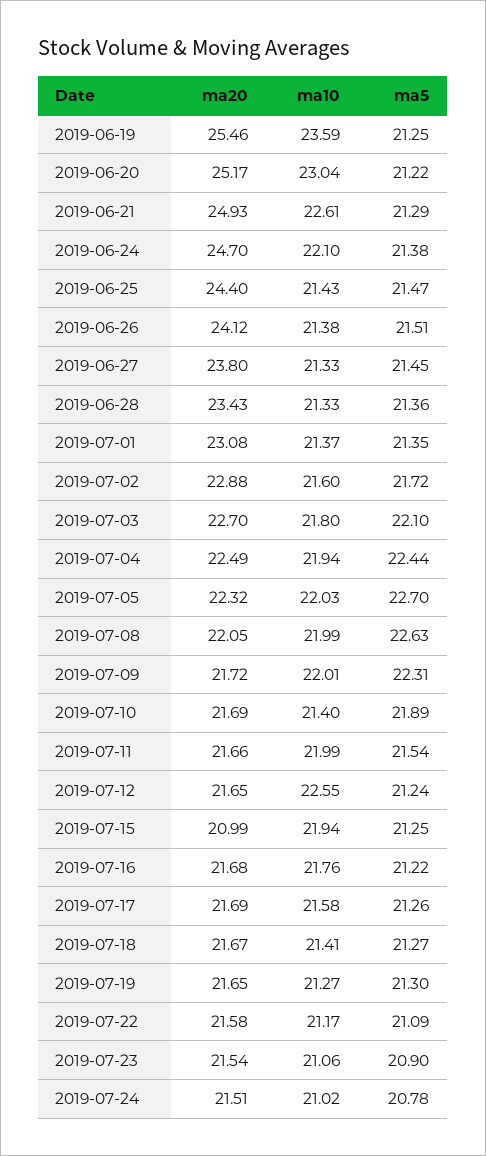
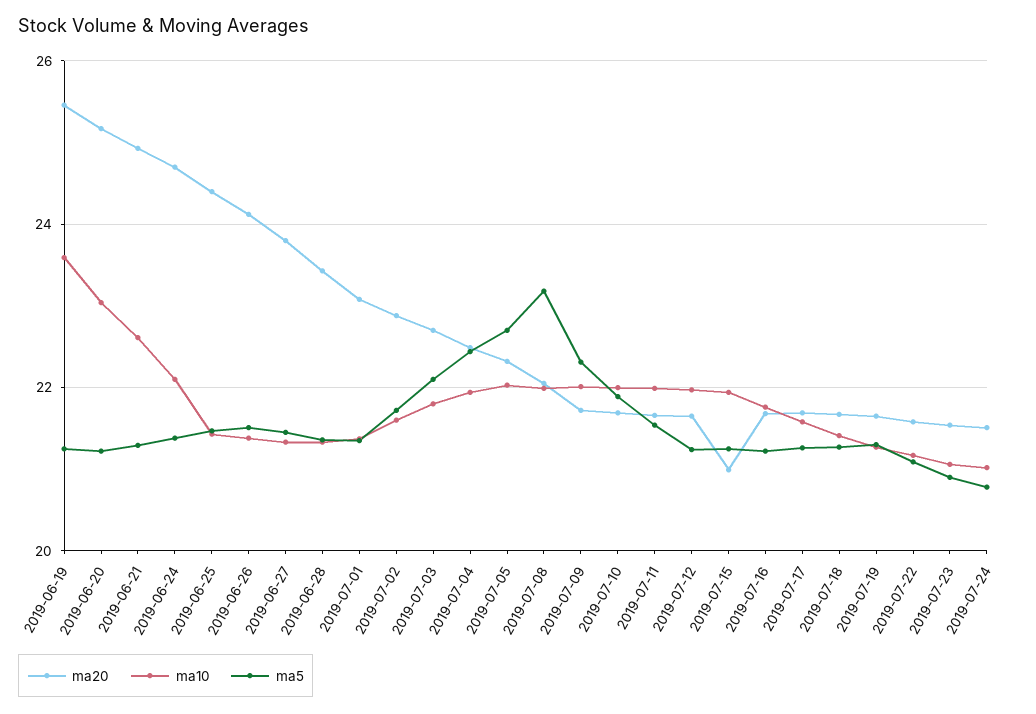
ma5, 2019-07-08: 22.63 -> 23.2
ma10, 2019-07-10: 21.4 -> 22
ma10, 2019-07-12: 22.55 -> 22

